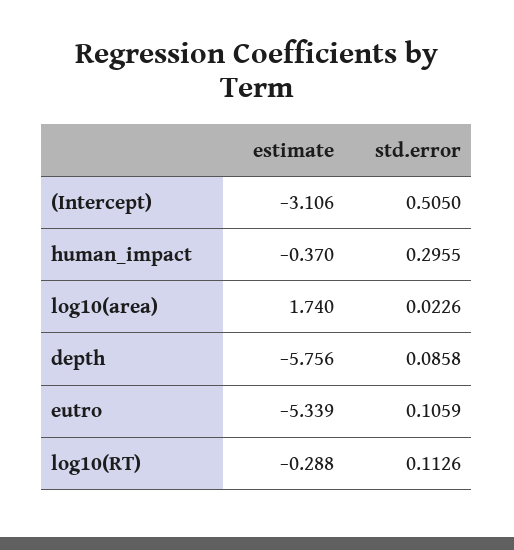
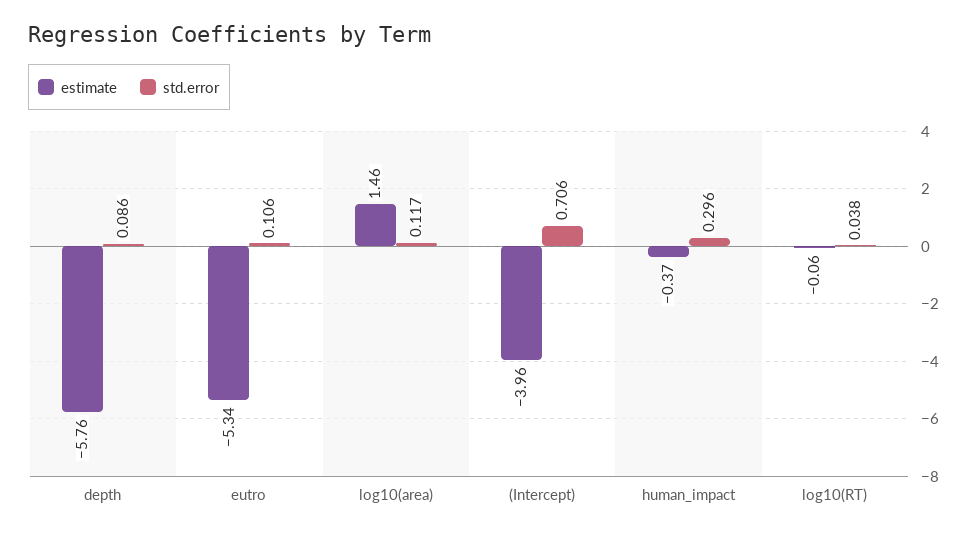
estimate, (Intercept): -3.106 -> -3.96
std.error, (Intercept): 0.505 -> 0.706
estimate, log10(area): 1.74 -> 1.46
std.error, log10(area): 0.0226 -> 0.117
estimate, log10(RT): -0.288 -> -0.06
std.error, log10(RT): 0.1126 -> 0.038

